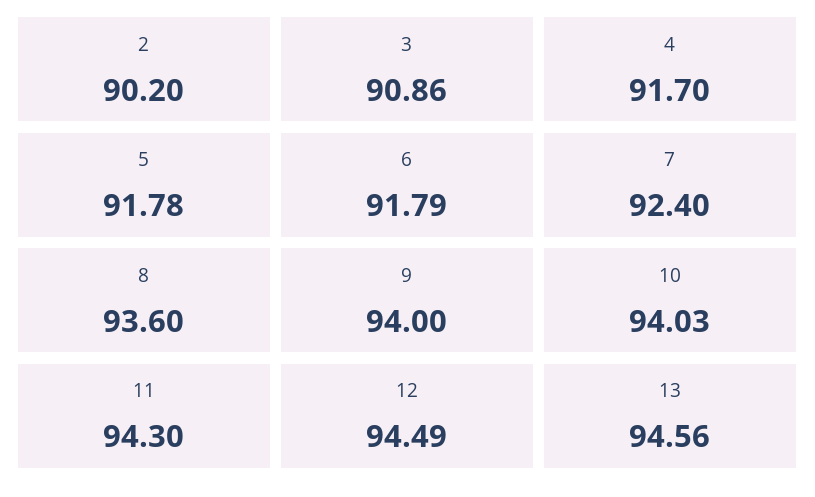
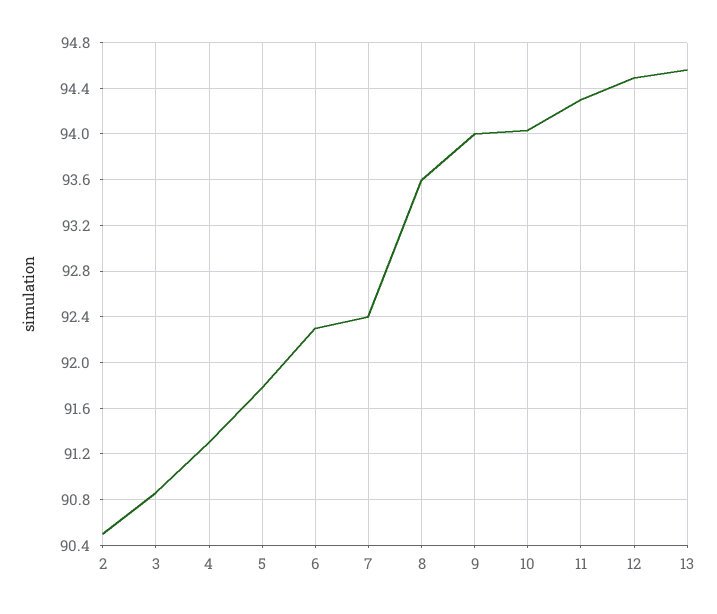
2: 90.2 -> 90.5
4: 91.7 -> 91.3
6: 91.79 -> 92.3

